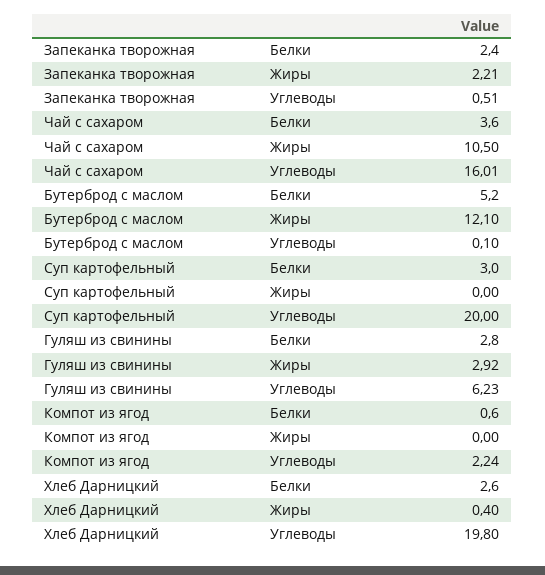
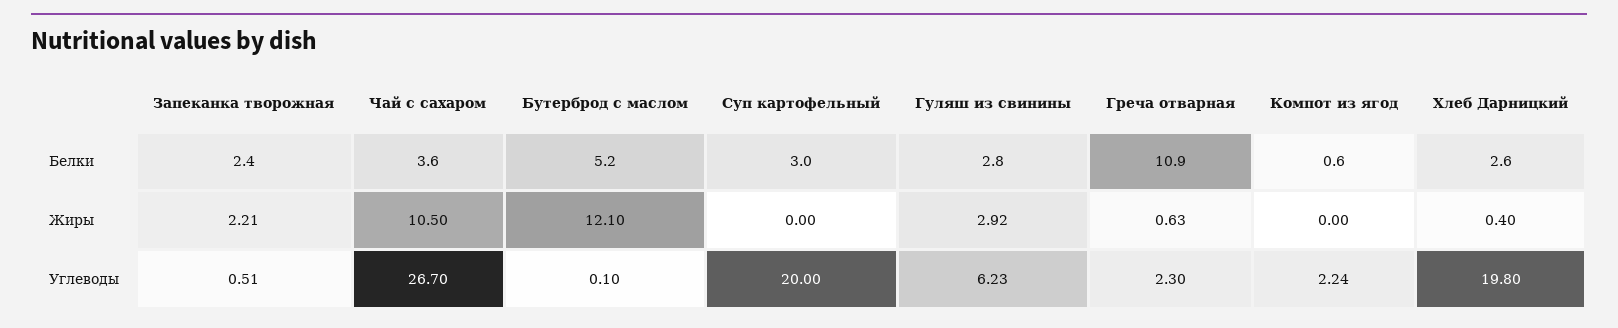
Чай с сахаром, Углеводы: 16.01 -> 26.7
Греча отварная, Белки: none -> 10.9
Греча отварная, Жиры: none -> 0.63
Греча отварная, Углеводы: none -> 2.3

